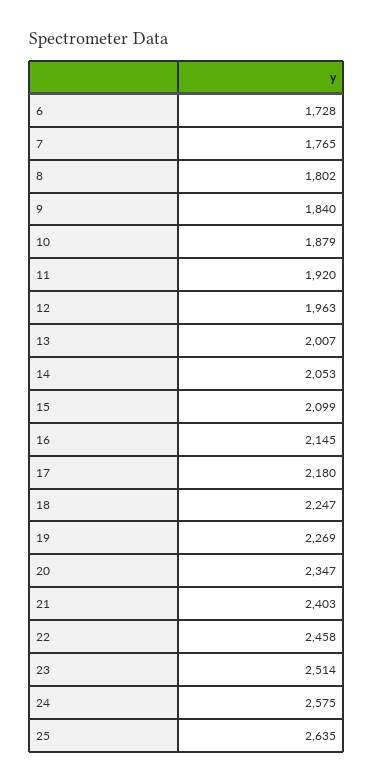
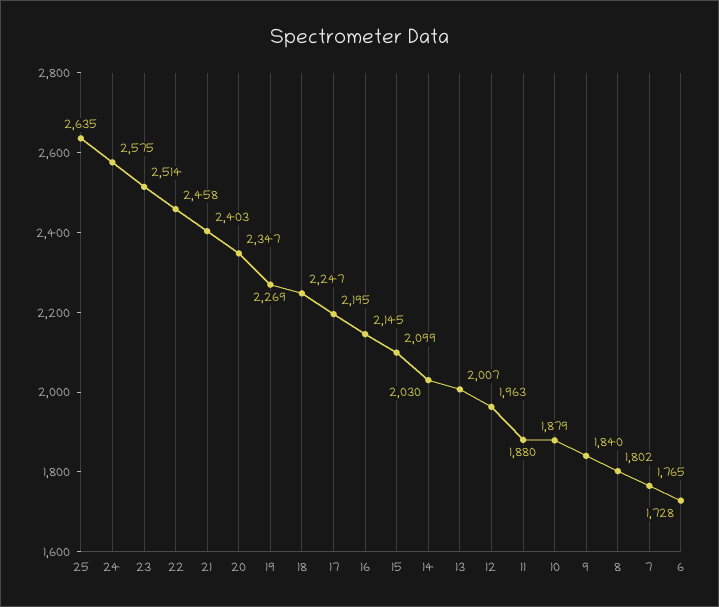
11: 1920 -> 1880
14: 2053 -> 2030
17: 2180 -> 2195

